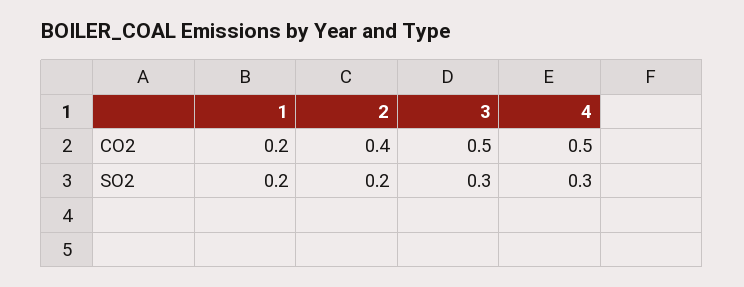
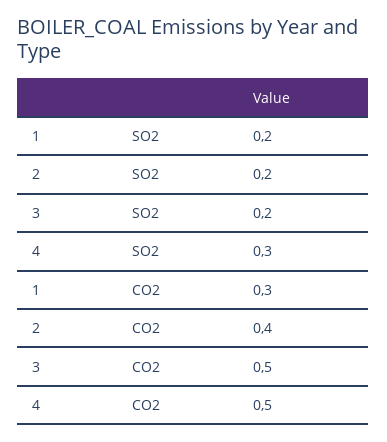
1, CO2: 0.2 -> 0.3
3, SO2: 0.3 -> 0.2

